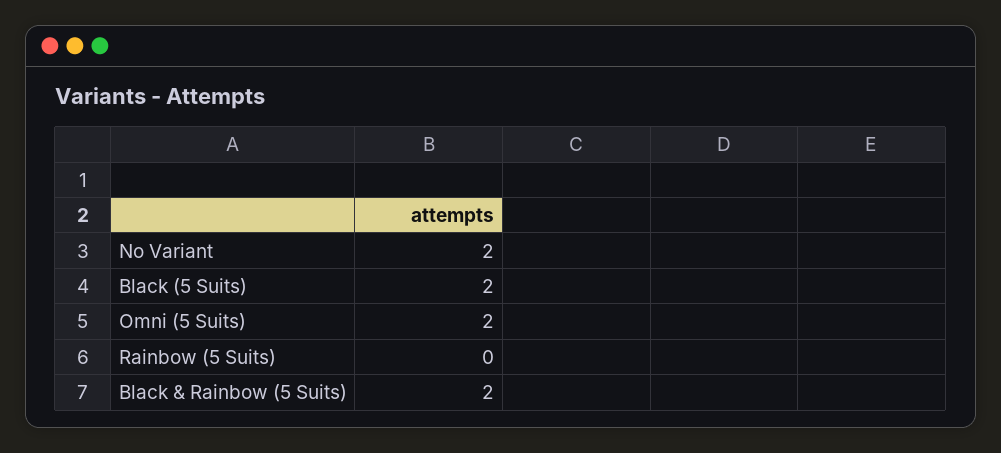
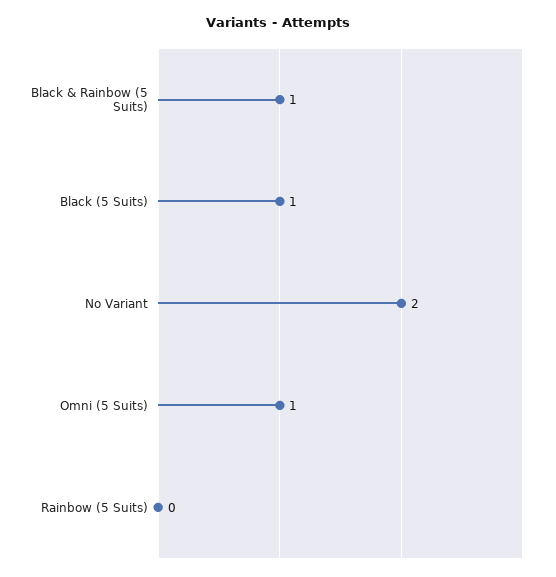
Black (5 Suits): 2 -> 1
Omni (5 Suits): 2 -> 1
Black & Rainbow (5 Suits): 2 -> 1

